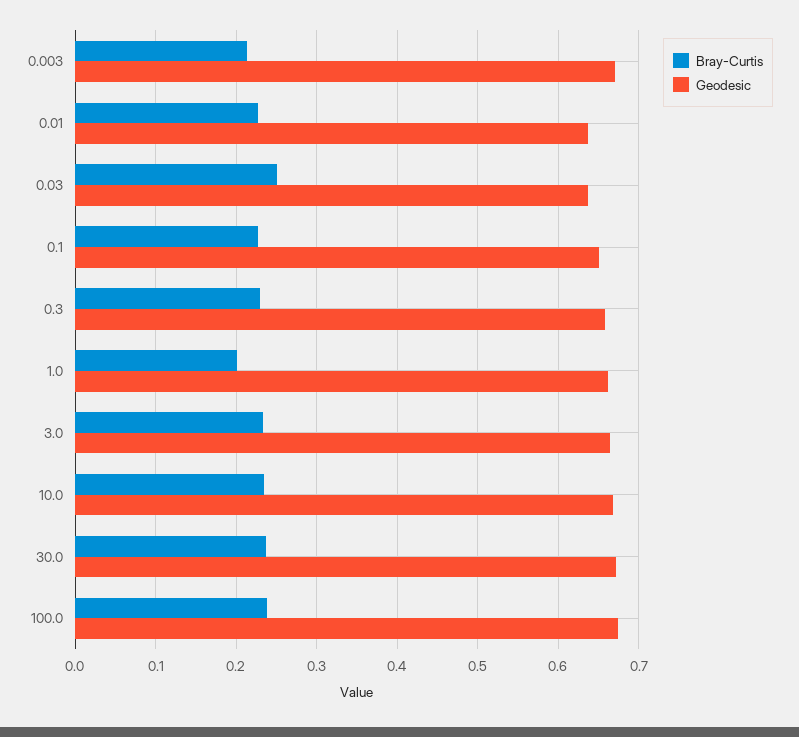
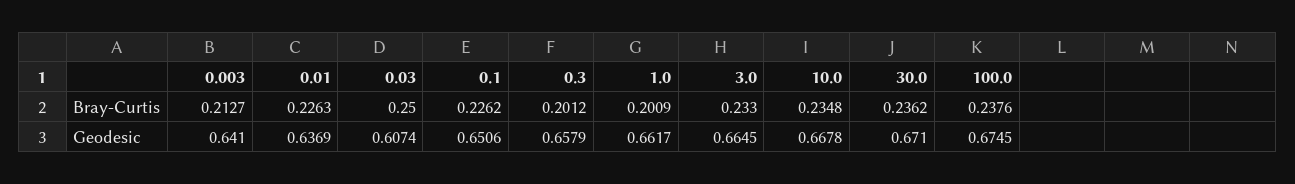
Geodesic, 0.003: 0.67 -> 0.641
Geodesic, 0.03: 0.64 -> 0.6074
Bray-Curtis, 0.3: 0.23 -> 0.2012

